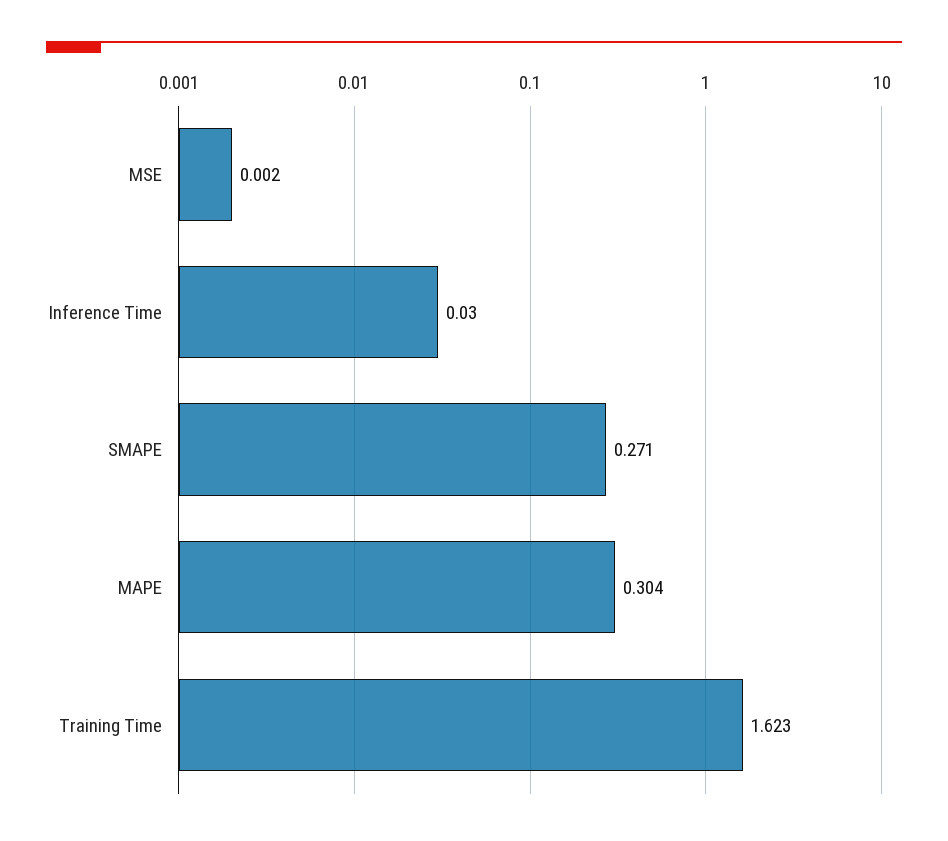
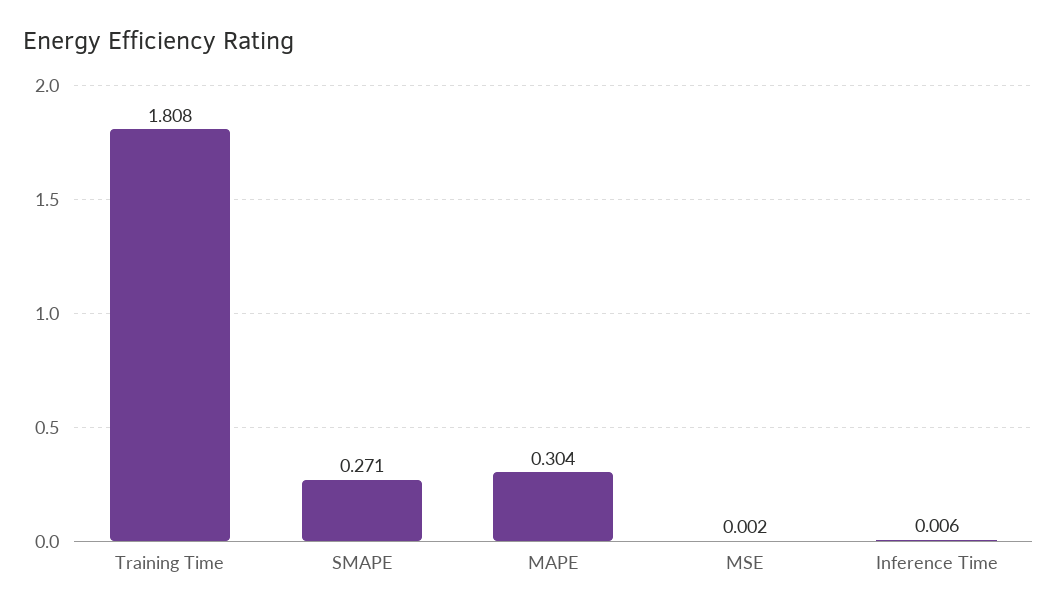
Inference Time: 0.03 -> 0.006
Training Time: 1.623 -> 1.808

